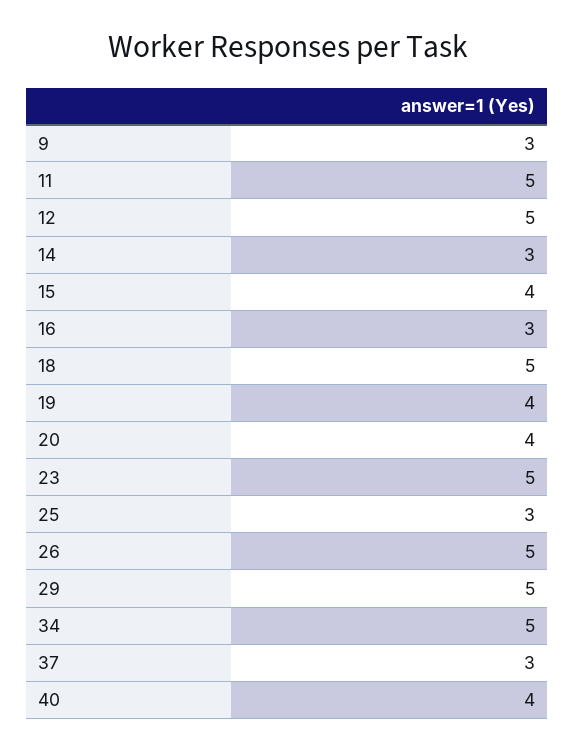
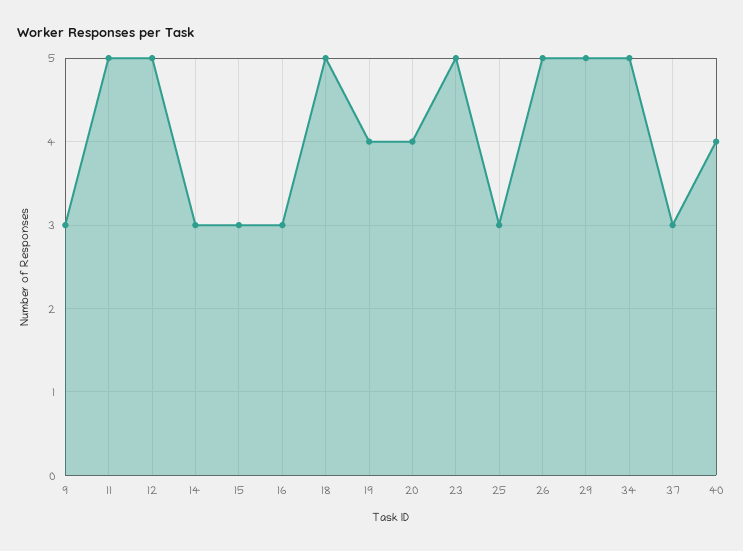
15: 4 -> 3

